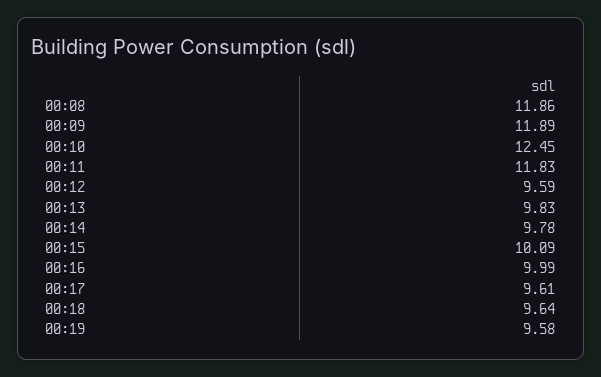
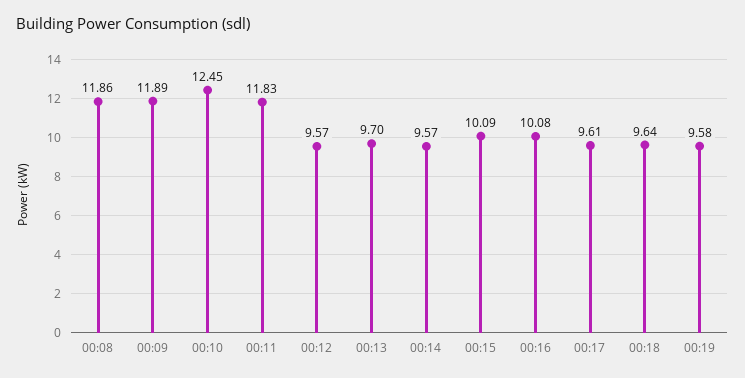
00:12: 9.59 -> 9.57
00:13: 9.83 -> 9.7
00:14: 9.78 -> 9.57
00:16: 9.99 -> 10.08

